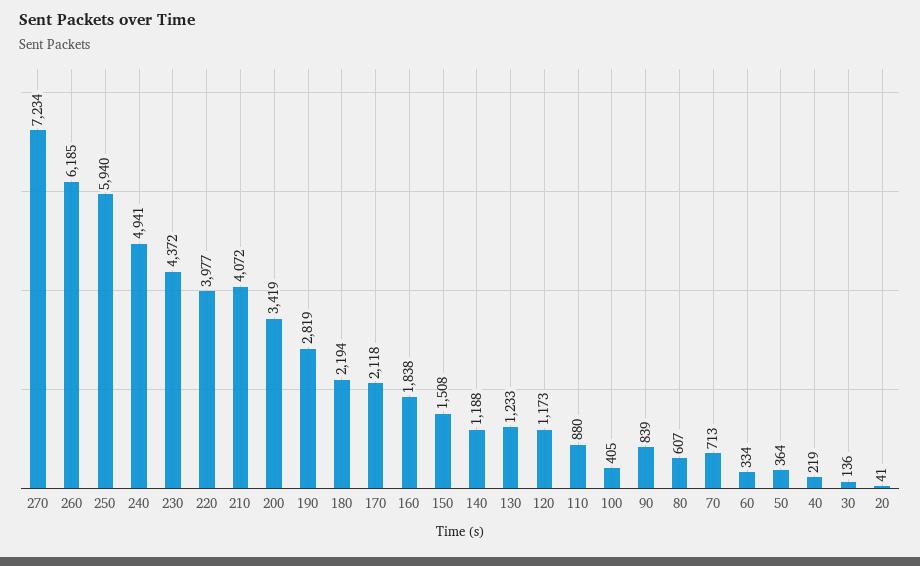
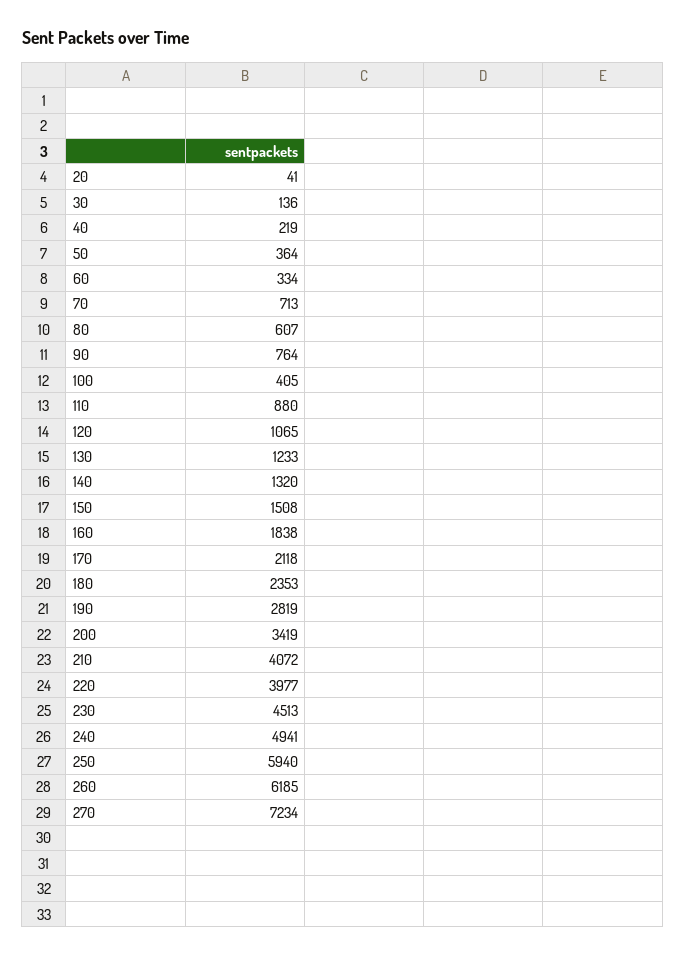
230: 4372 -> 4513
180: 2194 -> 2353
140: 1188 -> 1320
120: 1173 -> 1065
90: 839 -> 764

